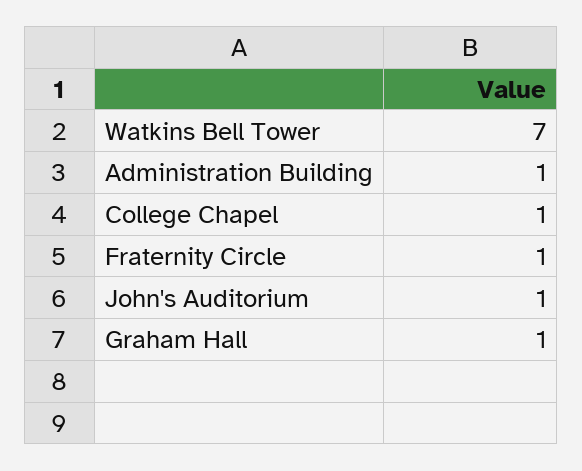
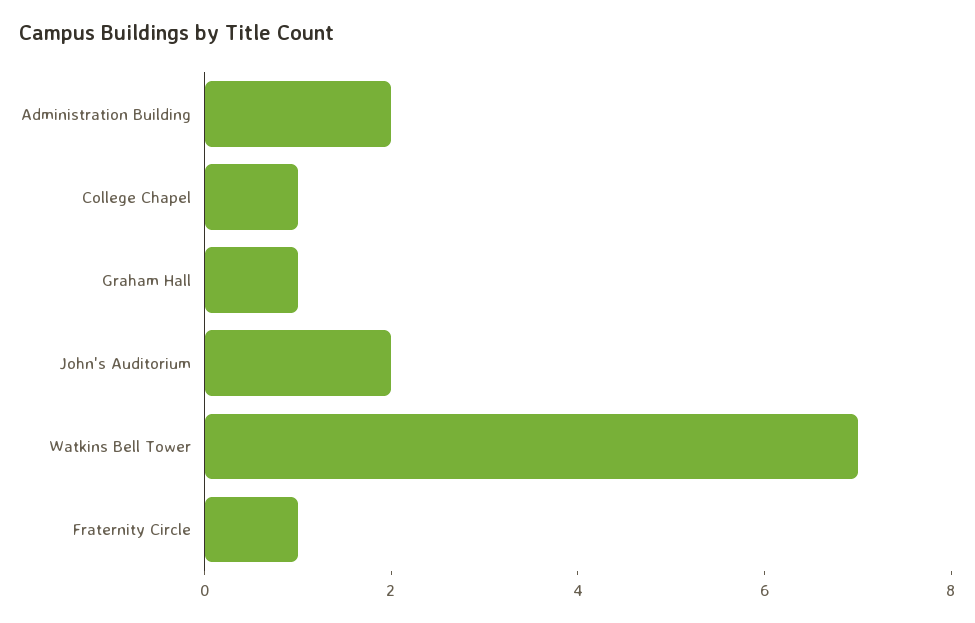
Administration Building: 1 -> 2
John's Auditorium: 1 -> 2

